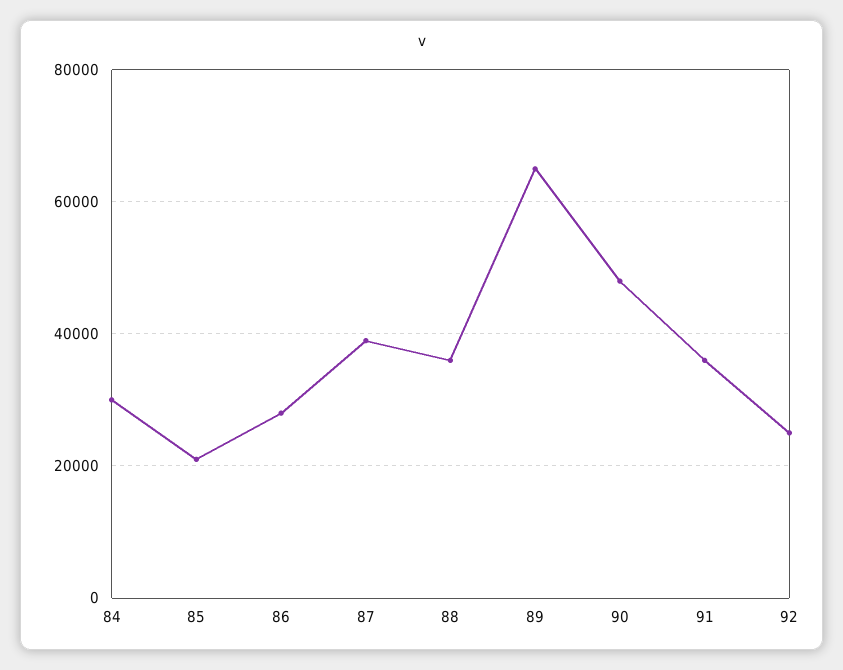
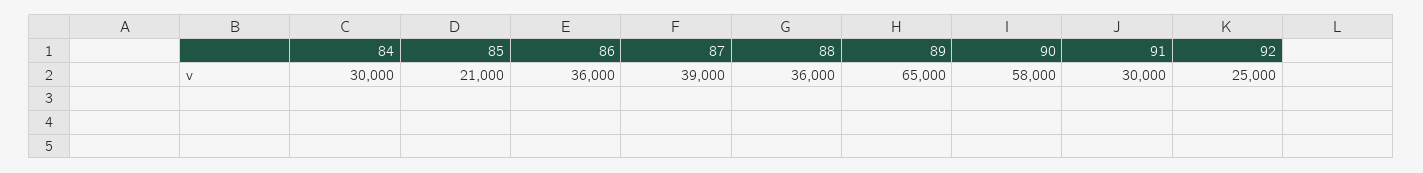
86: 28000 -> 36000
90: 48000 -> 58000
91: 36000 -> 30000

